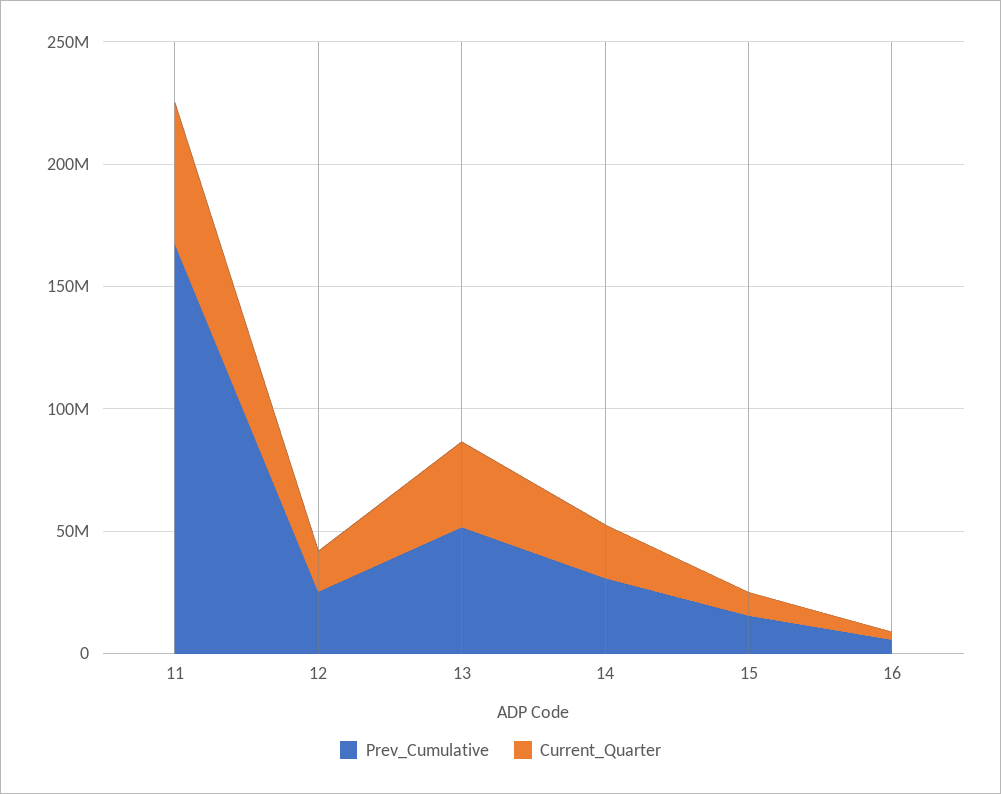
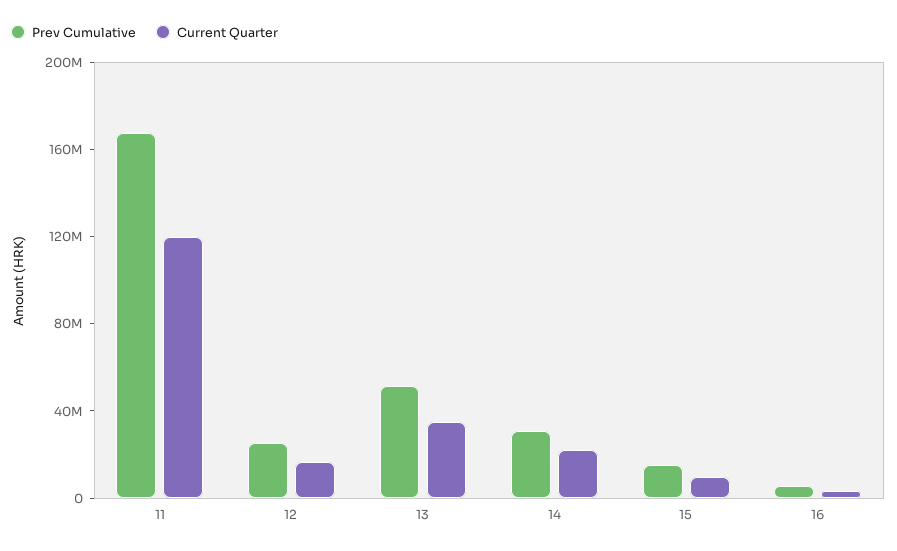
Current_Quarter, 11: 60000000 -> 120000000

